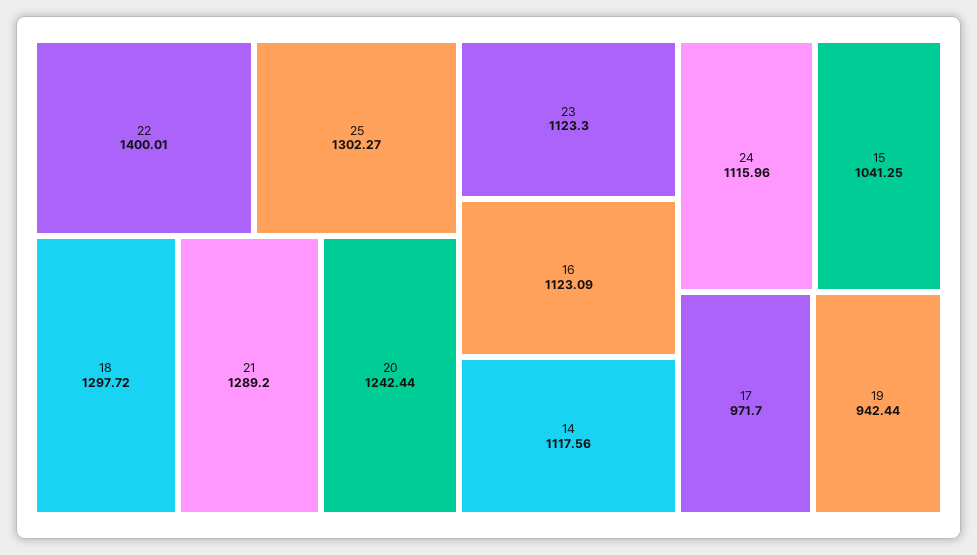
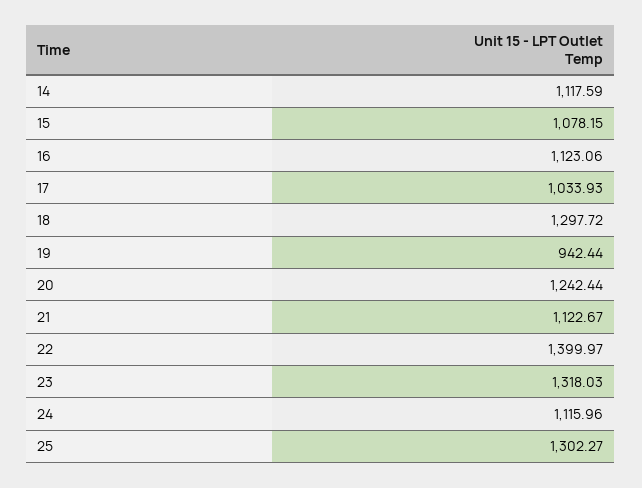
22: 1400.01 -> 1399.97
21: 1289.2 -> 1122.67
23: 1123.3 -> 1318.03
16: 1123.09 -> 1123.06
14: 1117.56 -> 1117.59
15: 1041.25 -> 1078.15
17: 971.7 -> 1033.93

